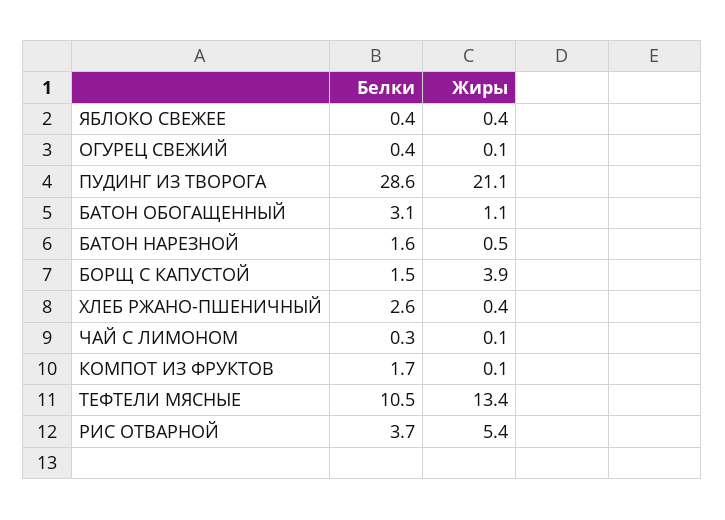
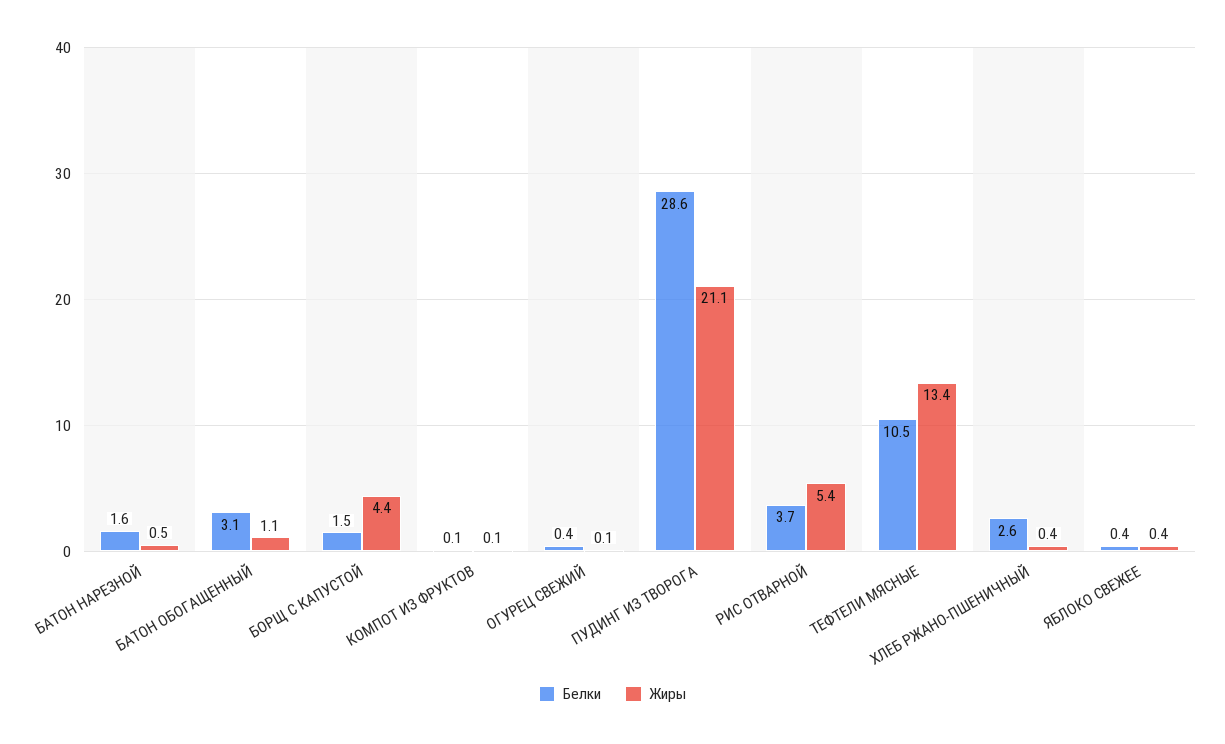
Жиры, БОРЩ С КАПУСТОЙ: 3.9 -> 4.4
Белки, ЧАЙ С ЛИМОНОМ: 0.3 -> none
Жиры, ЧАЙ С ЛИМОНОМ: 0.1 -> none
Белки, КОМПОТ ИЗ ФРУКТОВ: 1.7 -> 0.1

